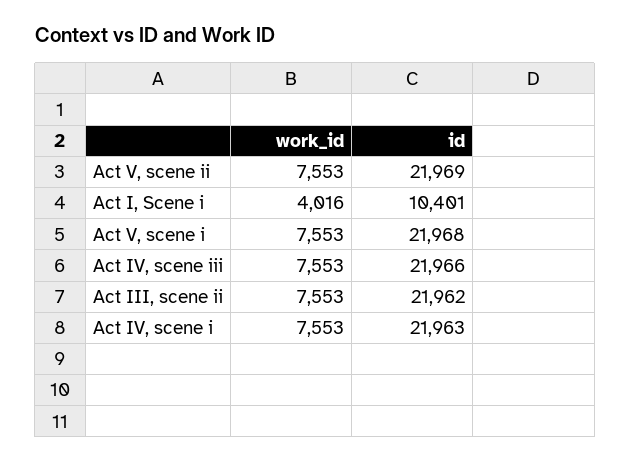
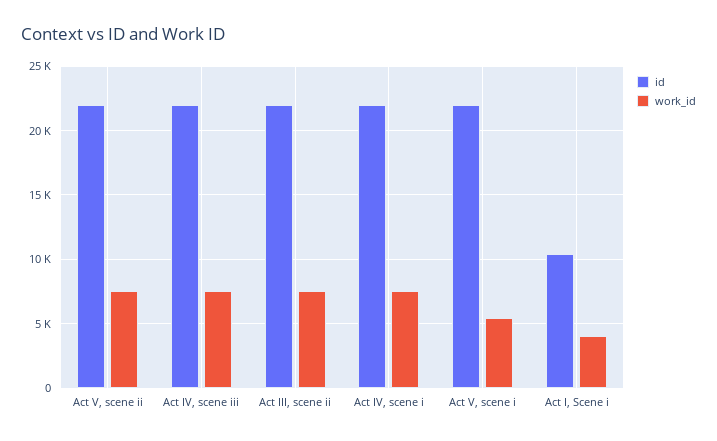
work_id, Act V, scene i: 7553 -> 5500

